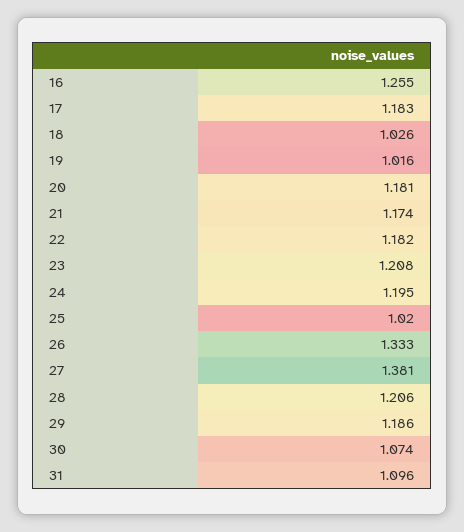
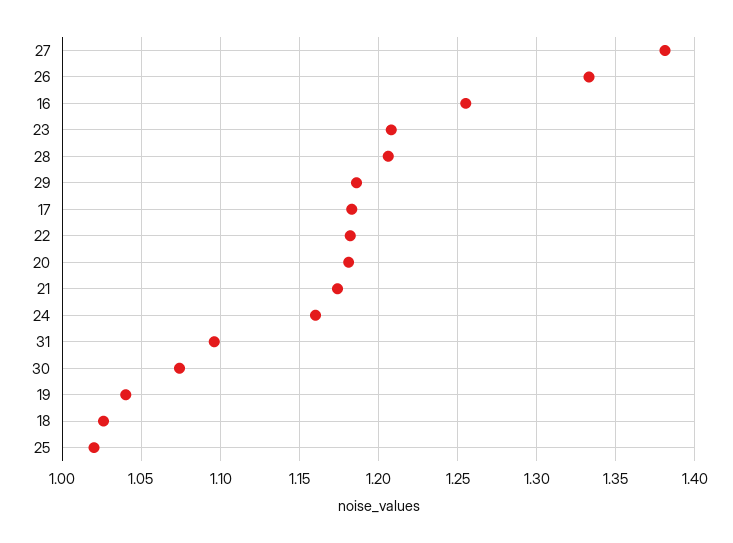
19: 1.016 -> 1.04
24: 1.195 -> 1.16

